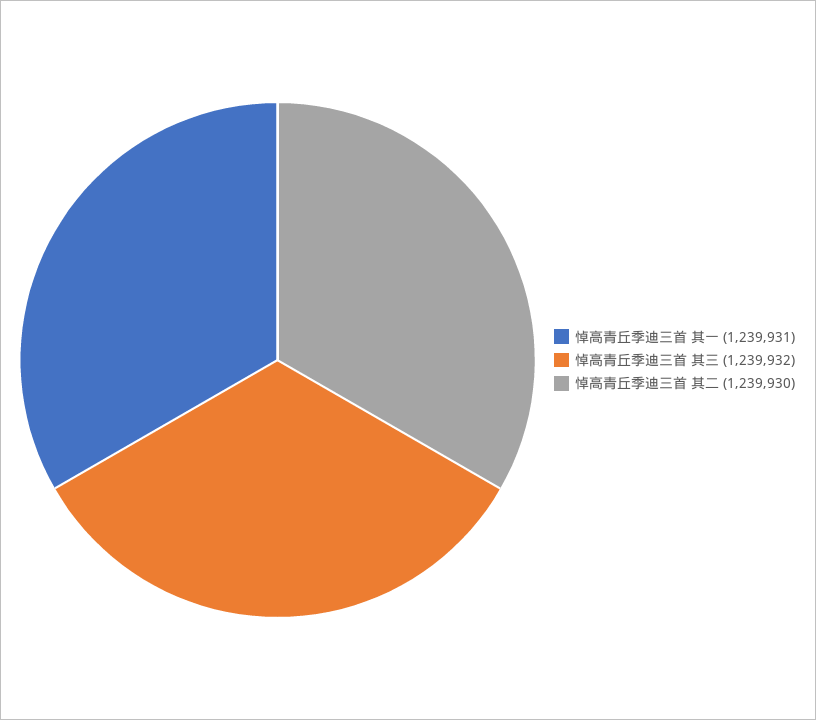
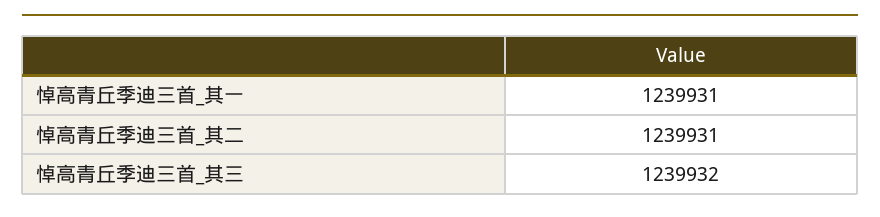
悼高青丘季迪三首 其二: 1239930 -> 1239931

